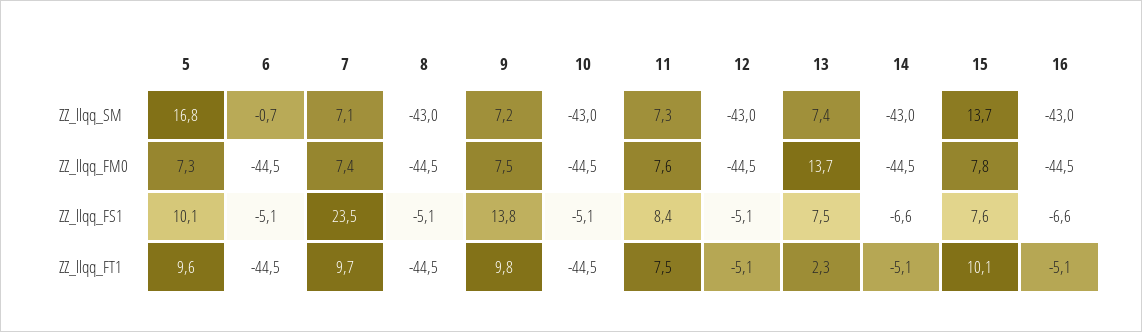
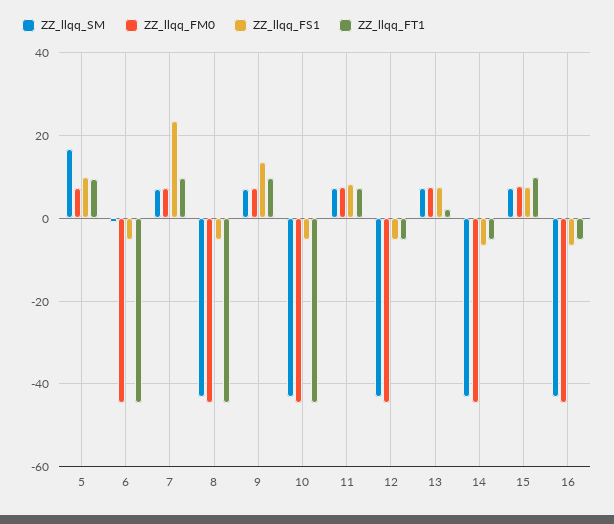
ZZ_llqq_SM, 15: 13.7 -> 8
ZZ_llqq_FM0, 13: 13.7 -> 8

